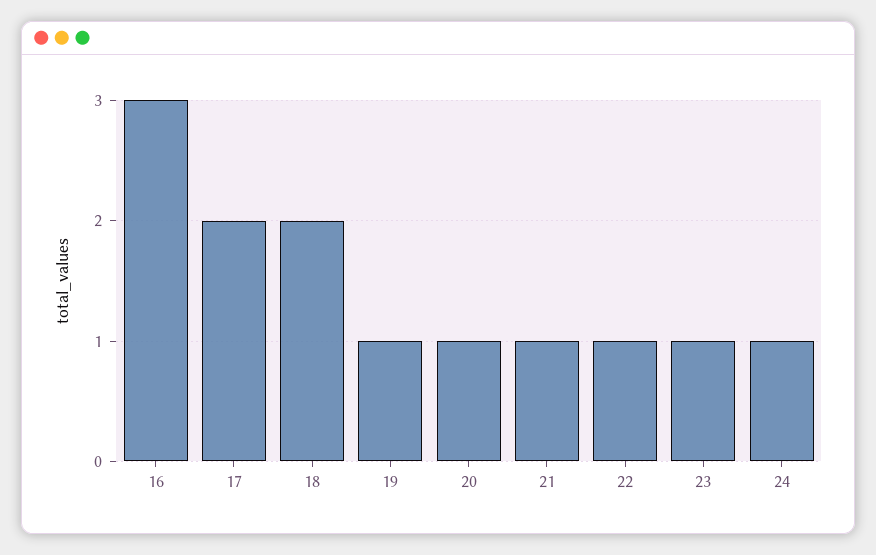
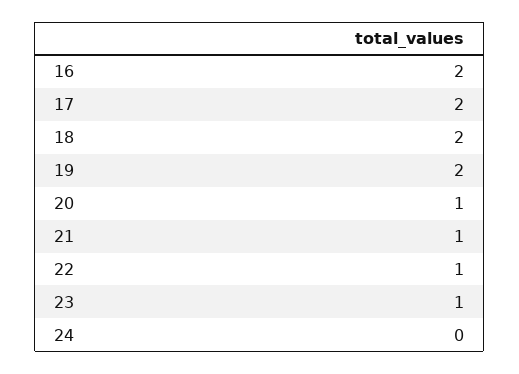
16: 3 -> 2
19: 1 -> 2
24: 1 -> 0

